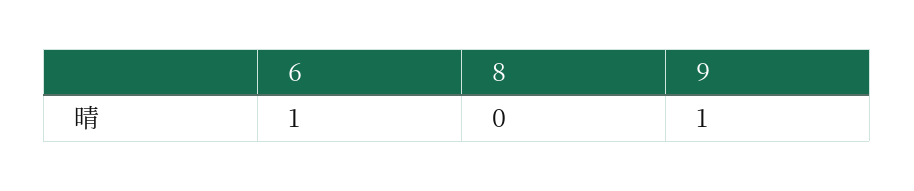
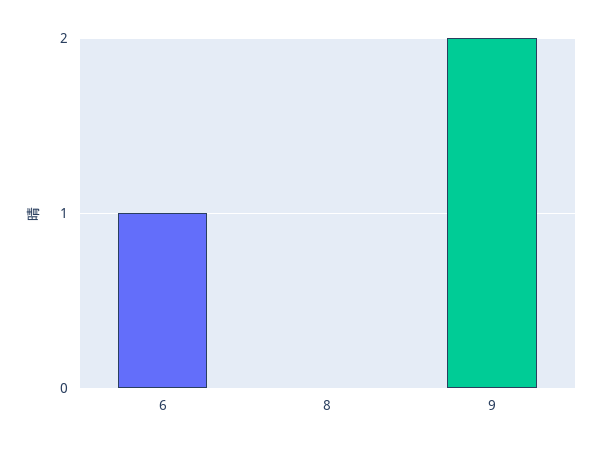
9: 1 -> 2

